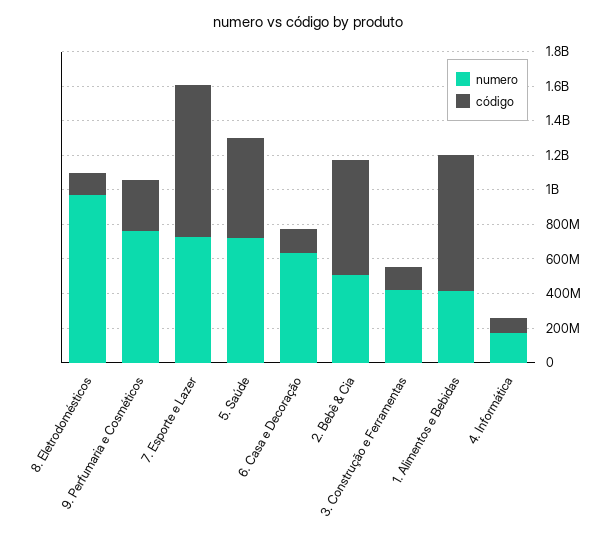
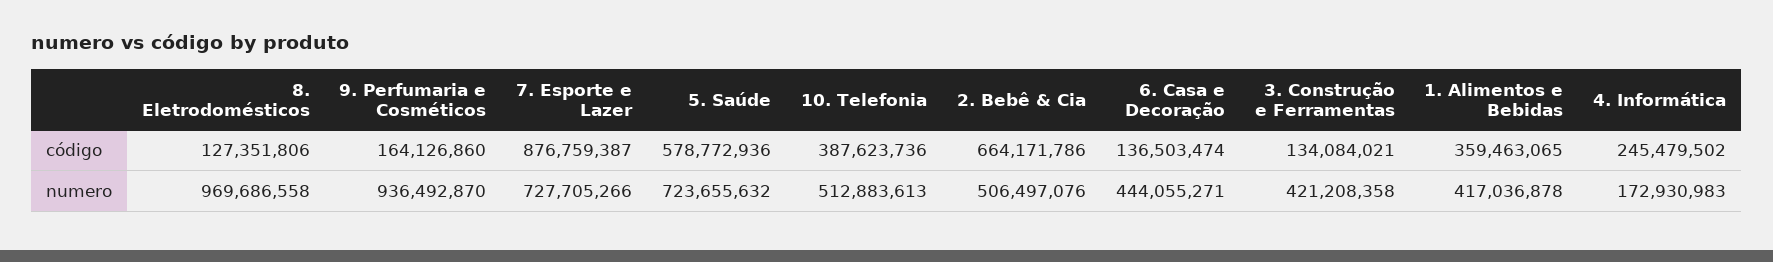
numero, 9. Perfumaria e Cosméticos: 750000000 -> 936492870
código, 9. Perfumaria e Cosméticos: 300000000 -> 164126860
numero, 6. Casa e Decoração: 650000000 -> 444055271
código, 1. Alimentos e Bebidas: 800000000 -> 359463065
código, 4. Informática: 100000000 -> 245479502
código, 10. Telefonia: none -> 387623736
numero, 10. Telefonia: none -> 512883613

